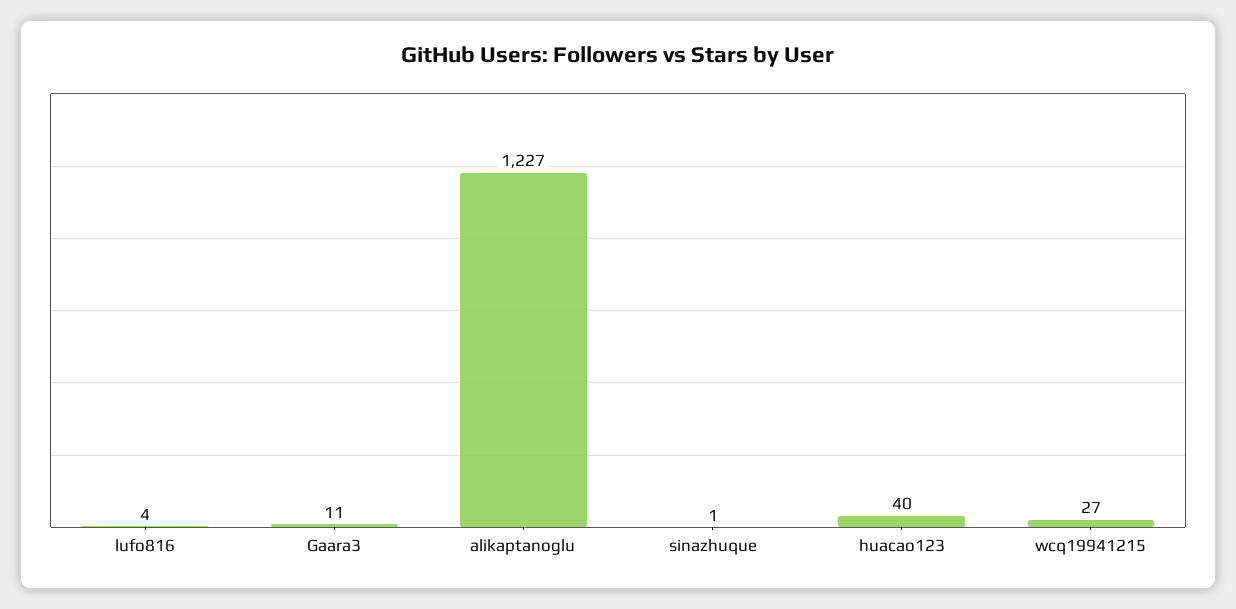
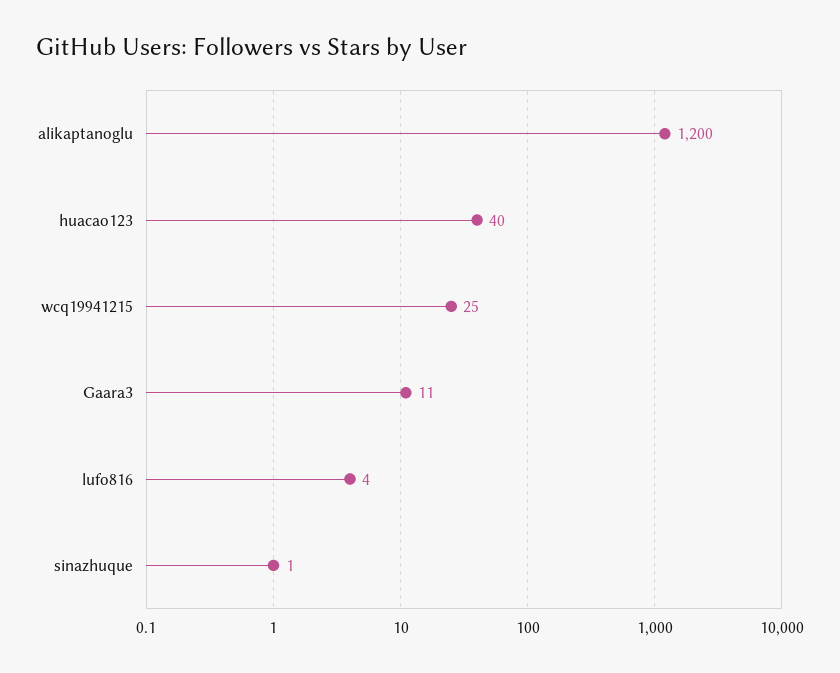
alikaptanoglu: 1227 -> 1200
wcq19941215: 27 -> 25

